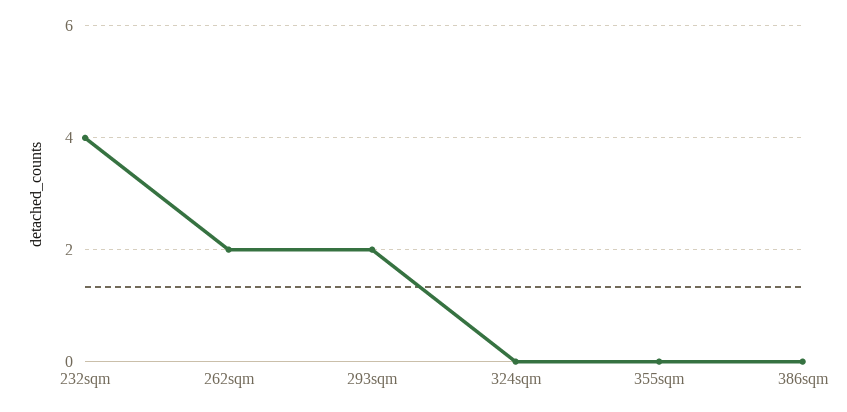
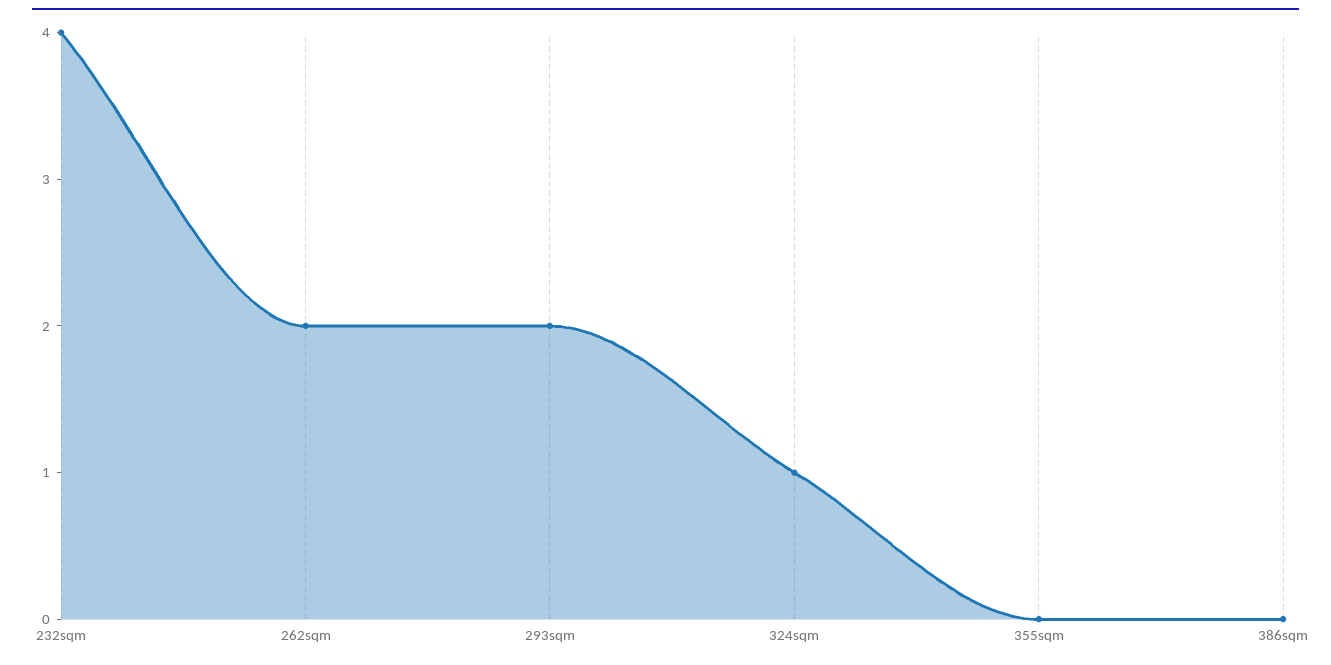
324sqm: 0 -> 1

